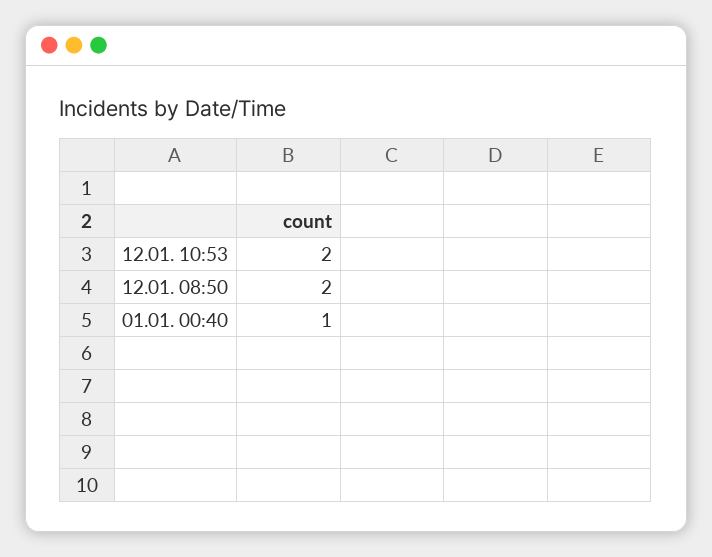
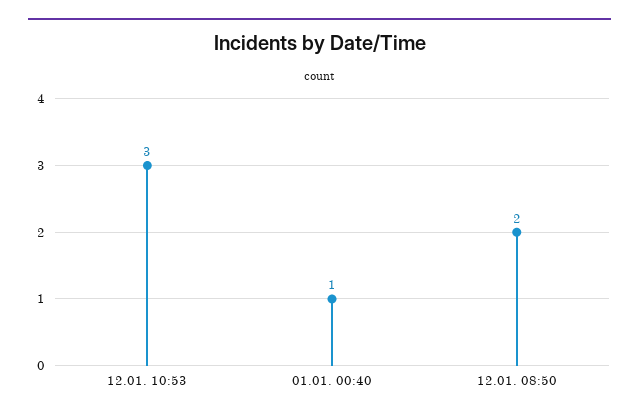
12.01. 10:53: 2 -> 3

